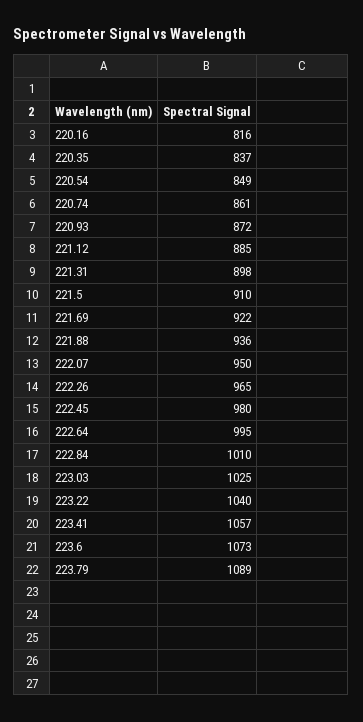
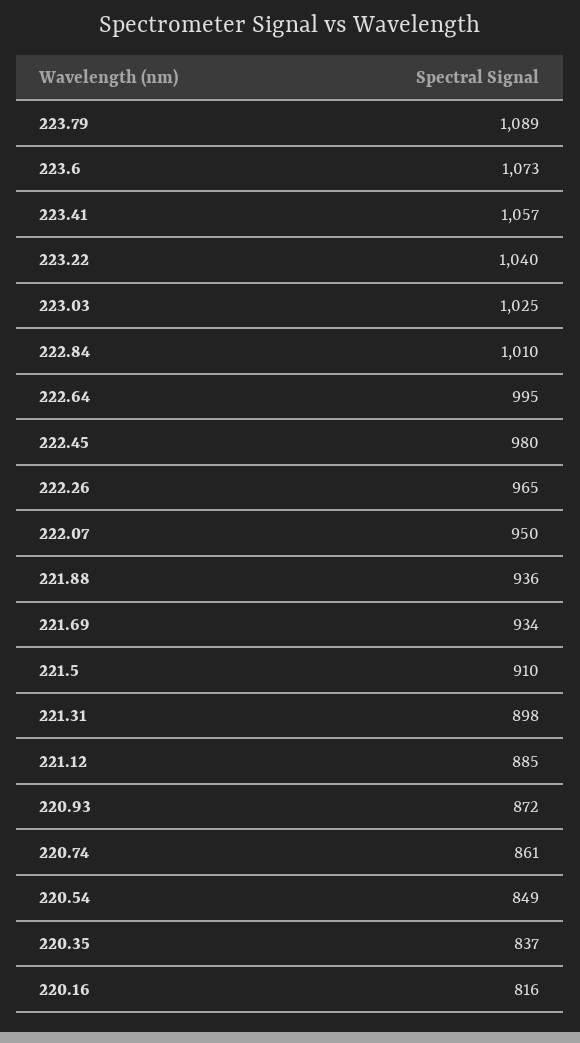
221.69: 922 -> 934

